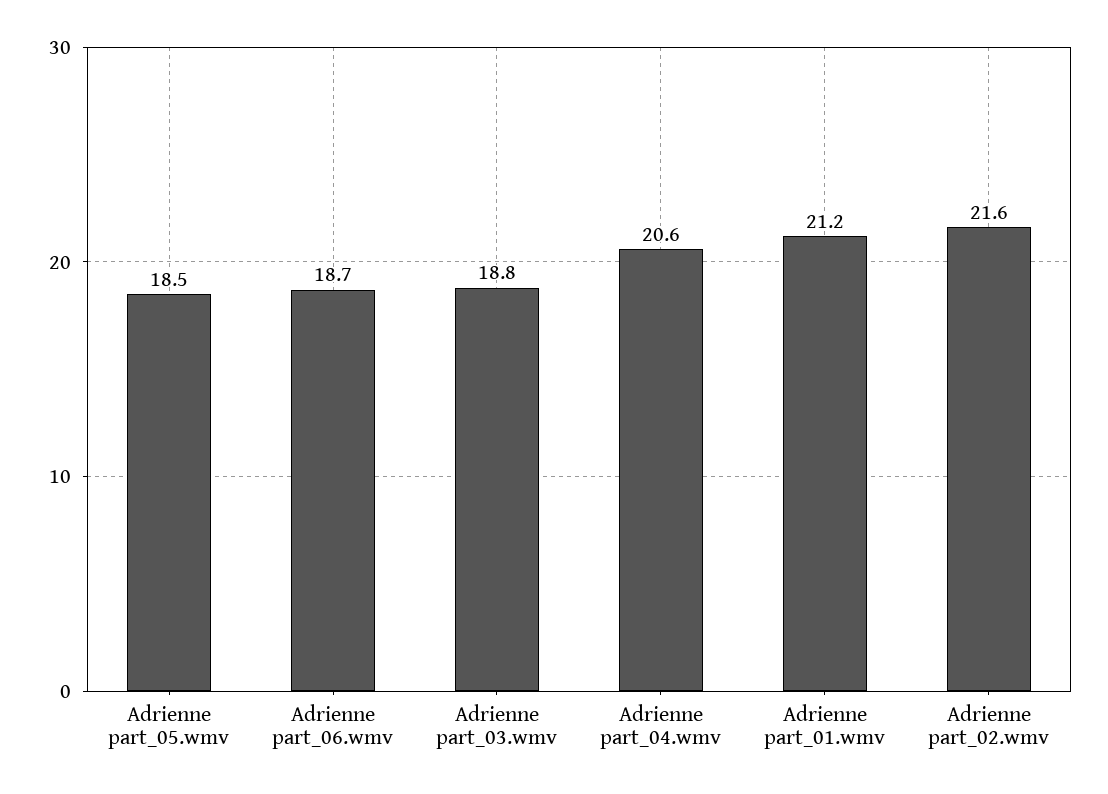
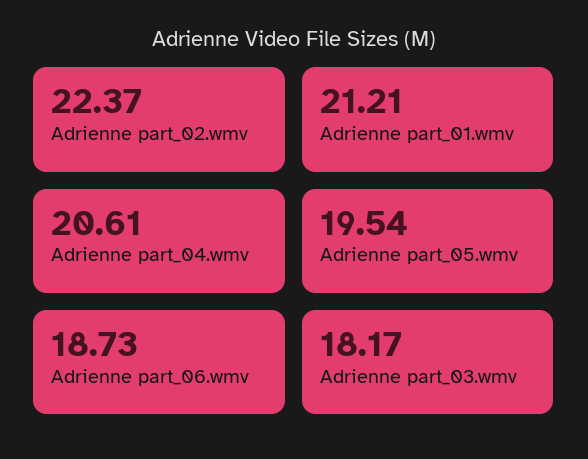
Adrienne part_05.wmv: 18.5 -> 19.54
Adrienne part_03.wmv: 18.8 -> 18.17
Adrienne part_02.wmv: 21.6 -> 22.37

